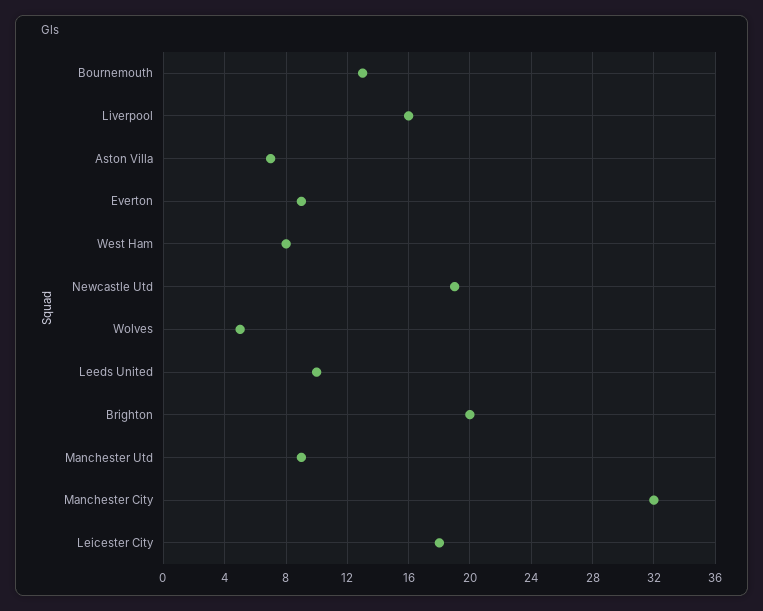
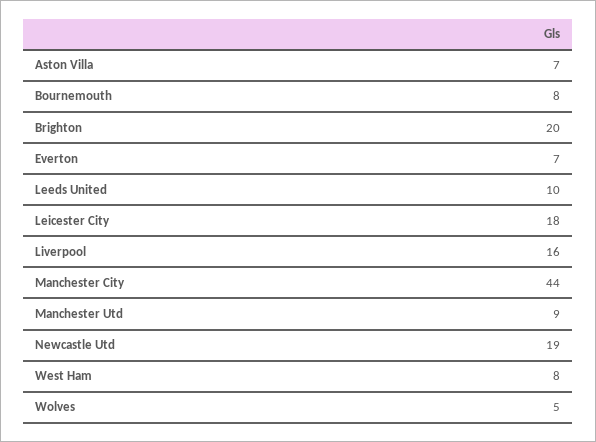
Bournemouth: 13 -> 8
Everton: 9 -> 7
Manchester City: 32 -> 44

